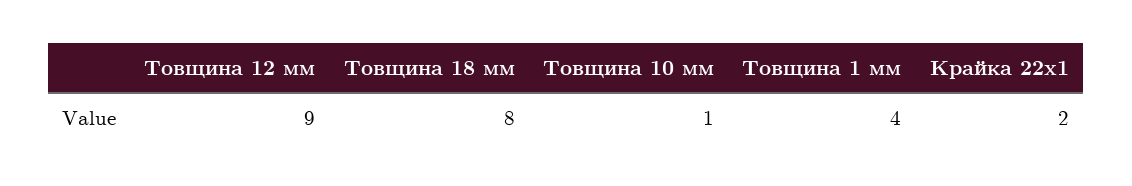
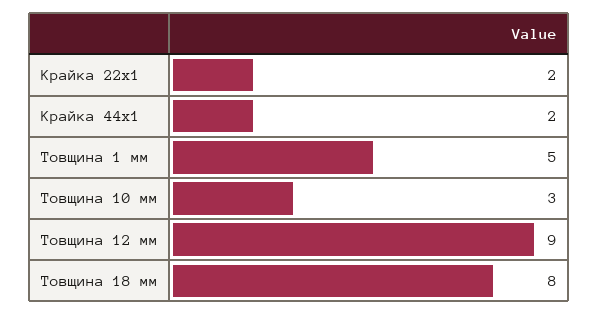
Товщина 10 мм: 1 -> 3
Товщина 1 мм: 4 -> 5
Крайка 44x1: none -> 2

